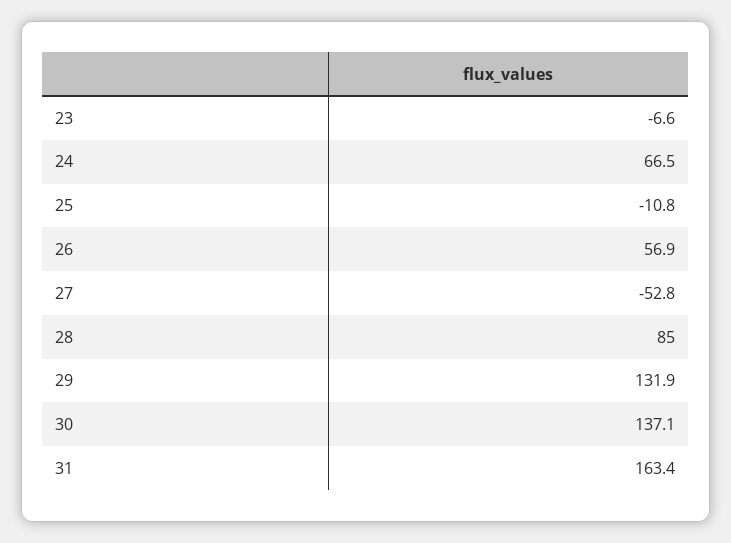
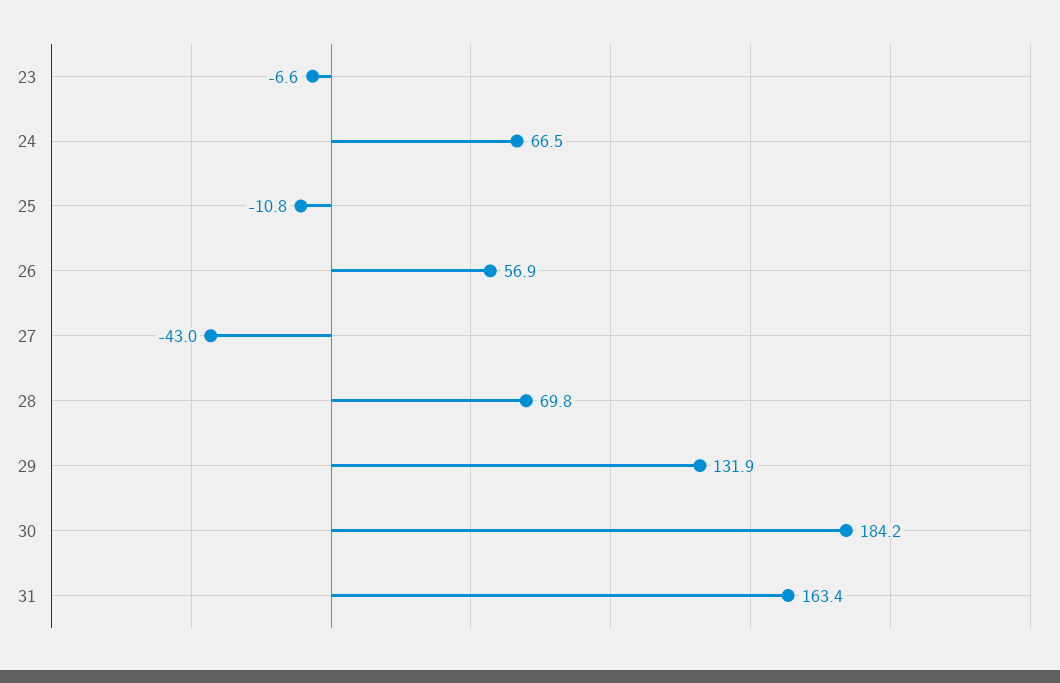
27: -52.8 -> -43
28: 85 -> 69.8
30: 137.1 -> 184.2

